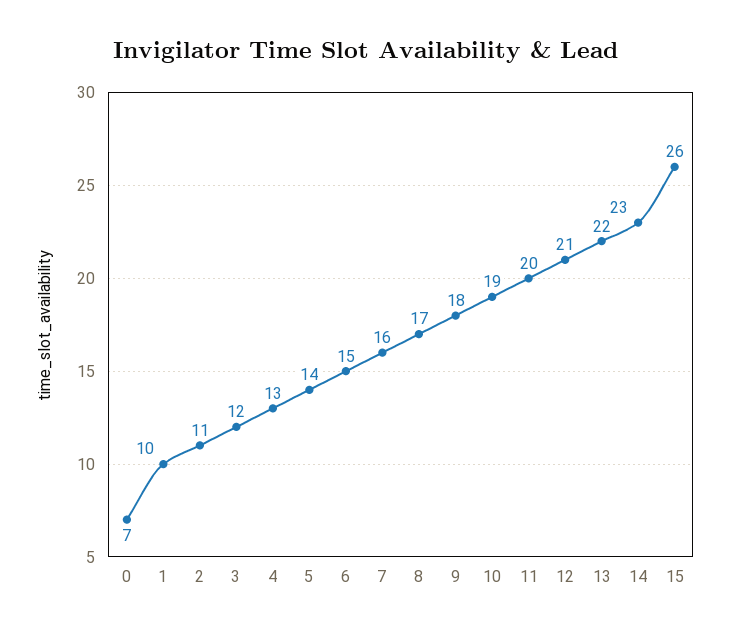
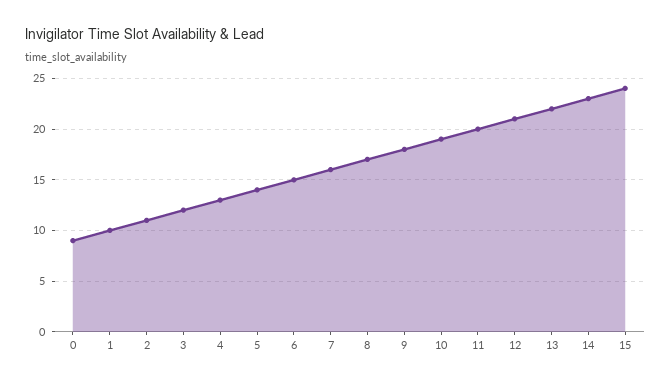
0: 7 -> 9
15: 26 -> 24

